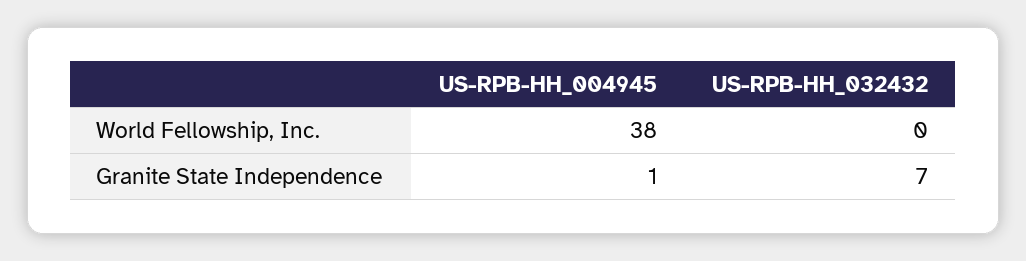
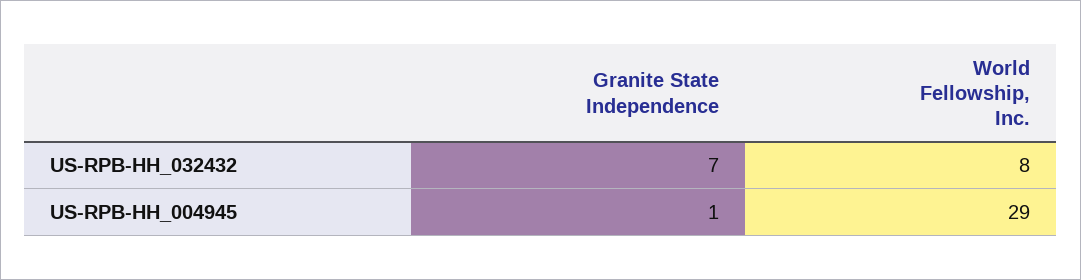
US-RPB-HH_004945, World Fellowship, Inc.: 38 -> 29
US-RPB-HH_032432, World Fellowship, Inc.: 0 -> 8

